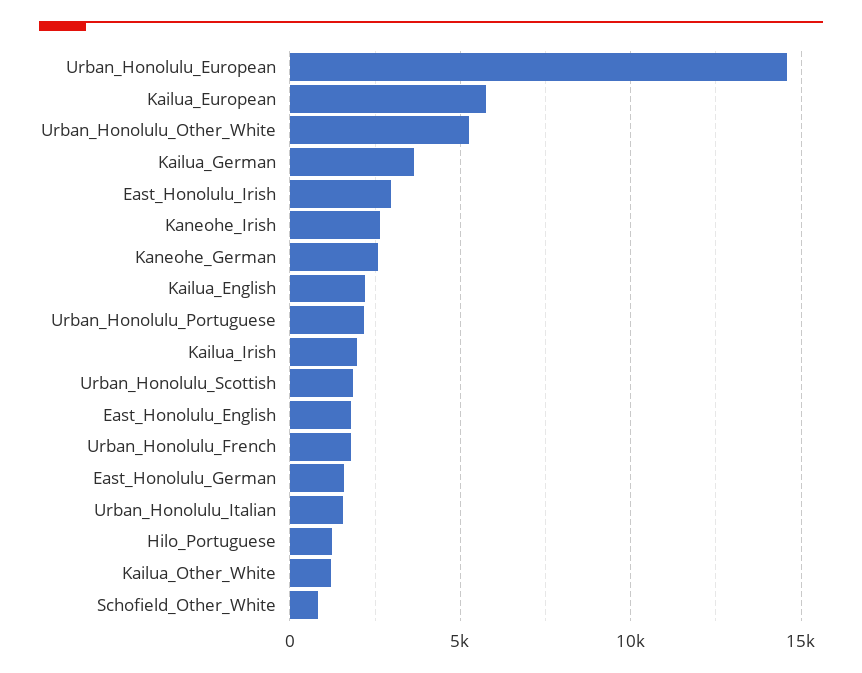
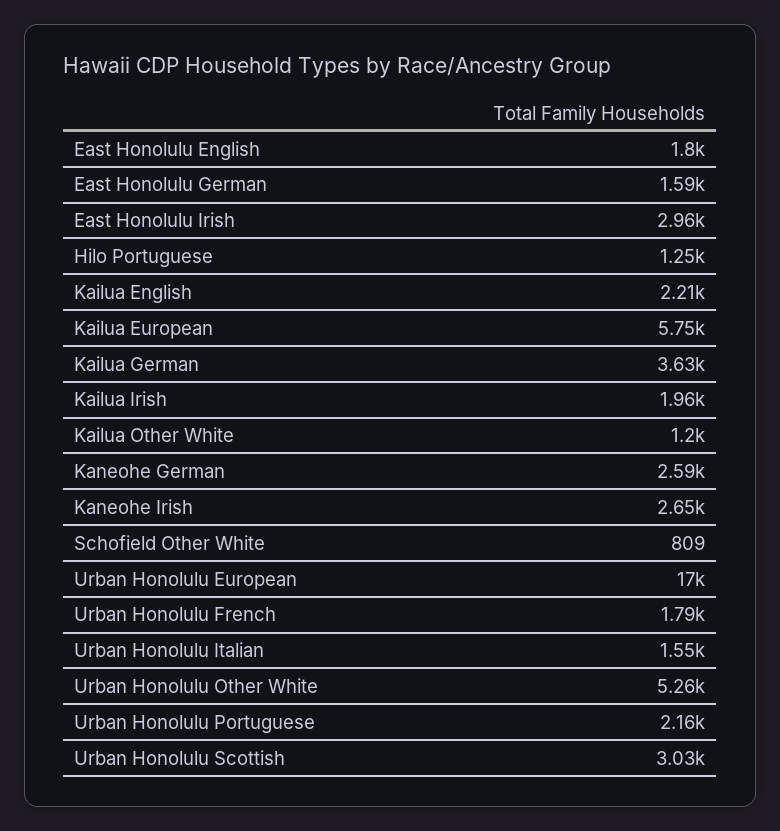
Urban_Honolulu_European: 14500 -> 17000
Urban_Honolulu_Scottish: 2000 -> 3030

